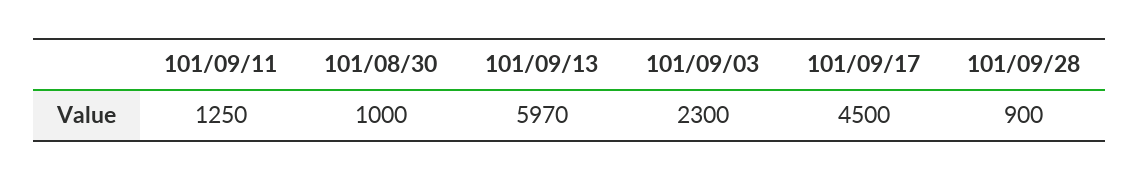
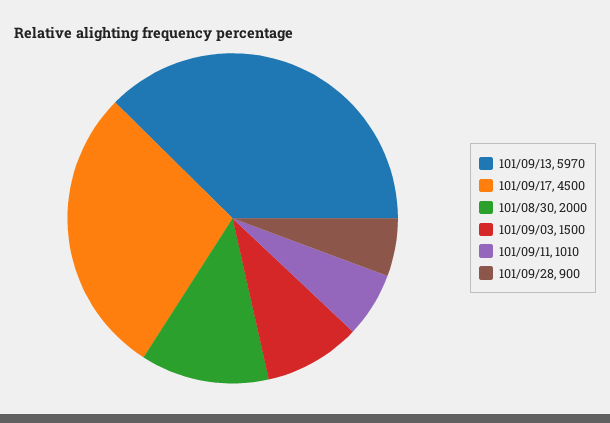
101/09/11: 1250 -> 1010
101/08/30: 1000 -> 2000
101/09/03: 2300 -> 1500

